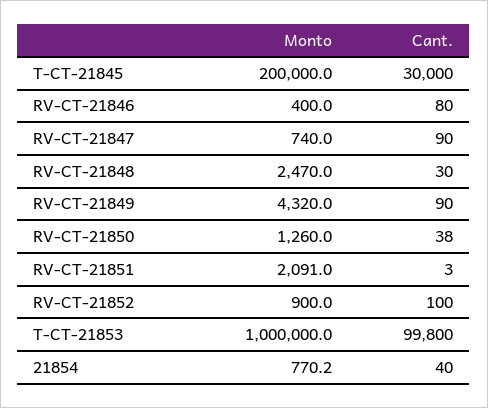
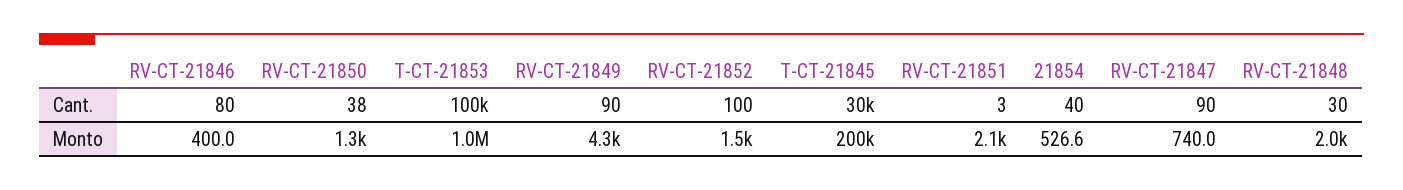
Monto, RV-CT-21848: 2470 -> 2000
Monto, RV-CT-21852: 900 -> 1500
Monto, 21854: 770.2 -> 526.6

